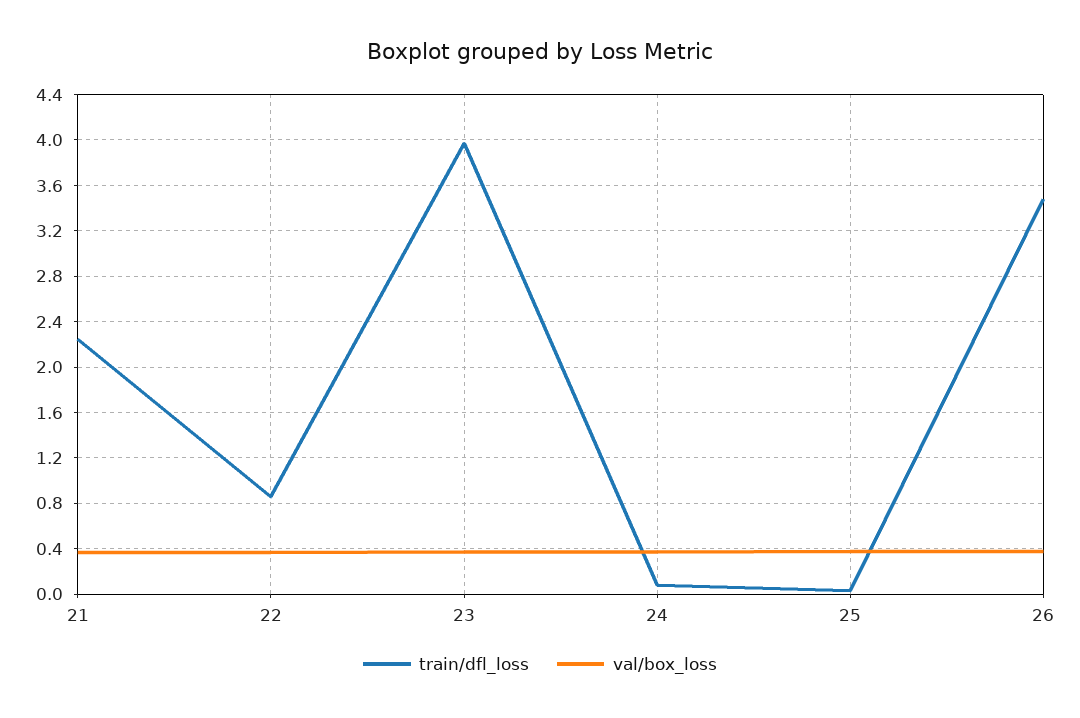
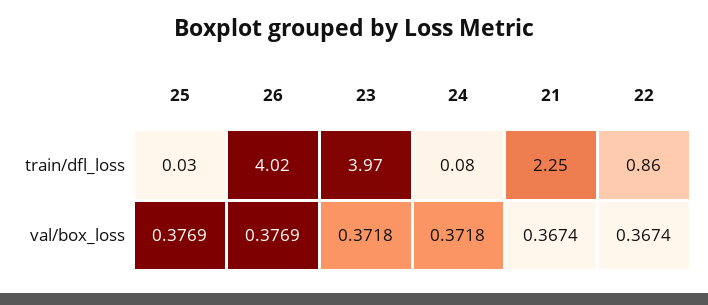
train/dfl_loss, 26: 3.5 -> 4.02

